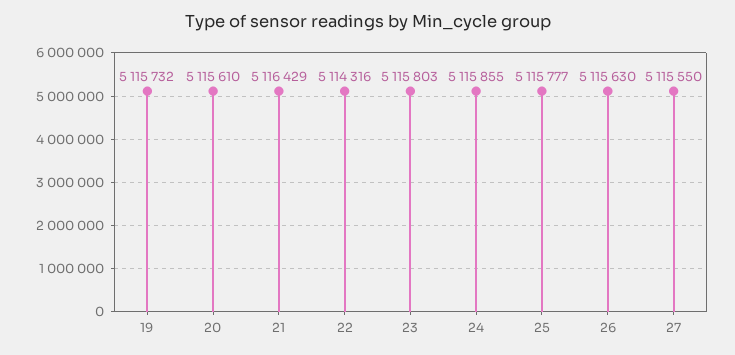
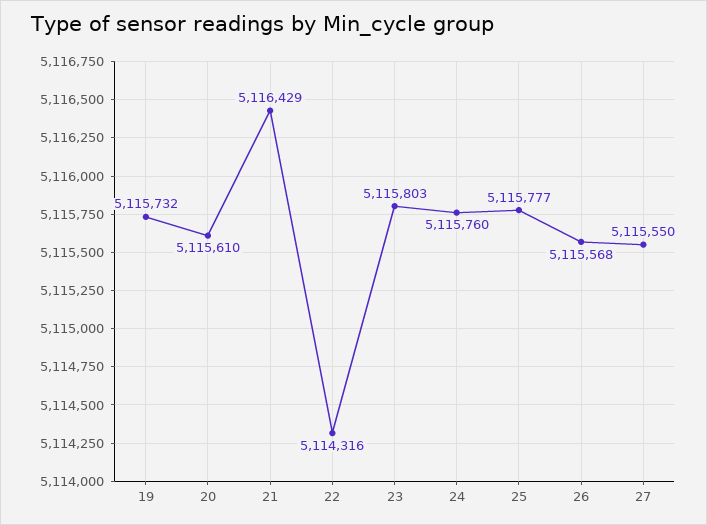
24: 5115855 -> 5115760
26: 5115630 -> 5115568

